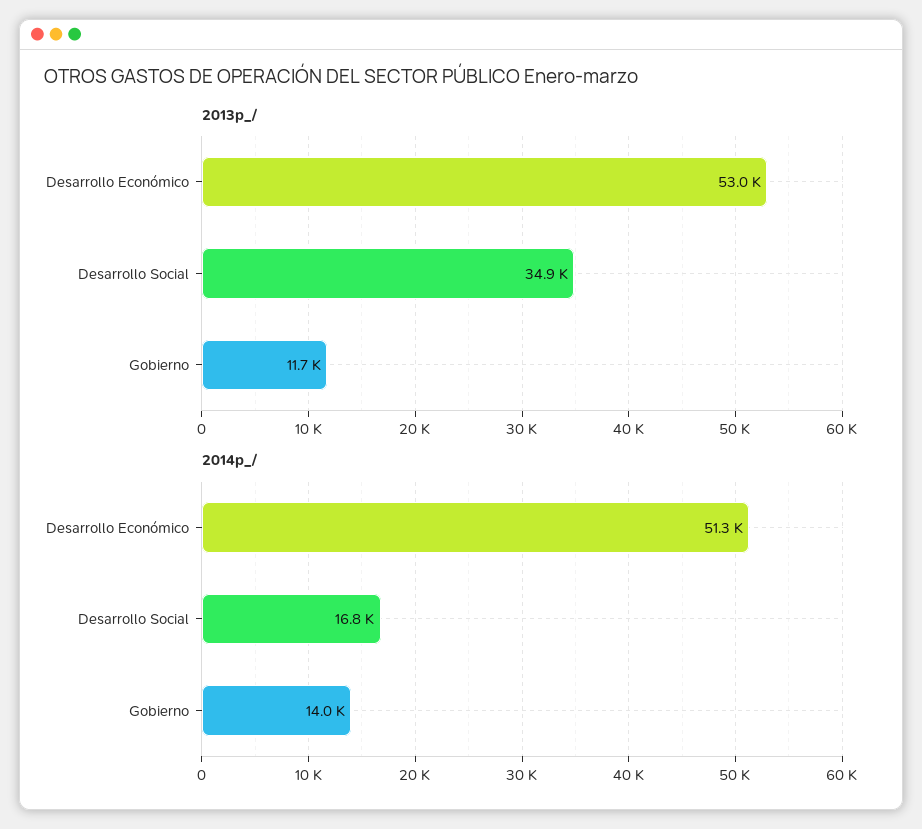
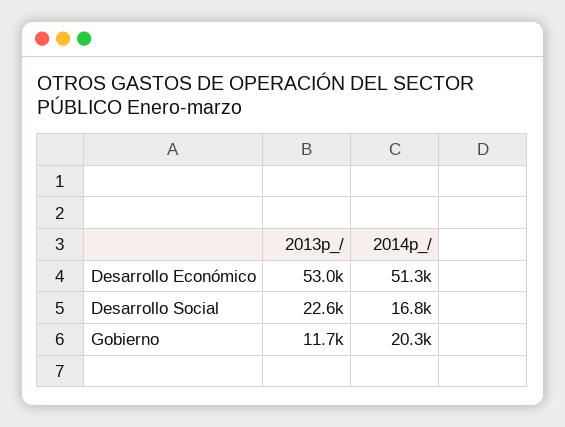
2013p_/, Desarrollo Social: 34900 -> 22600
2014p_/, Gobierno: 14000 -> 20300

